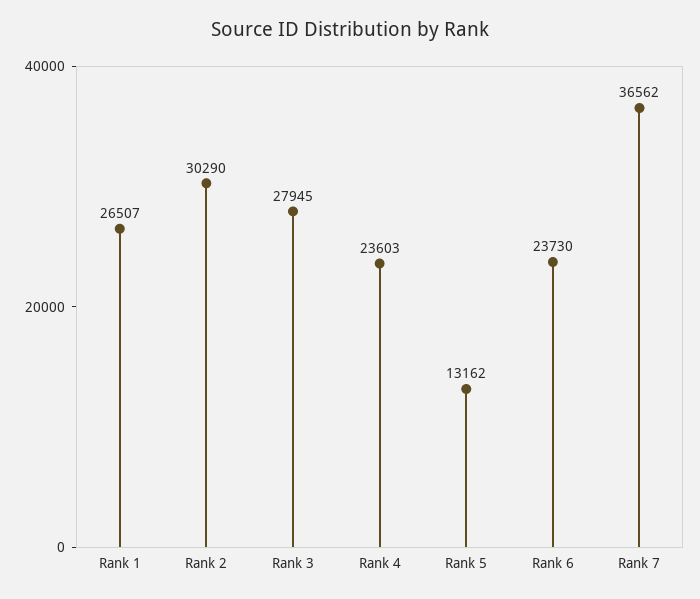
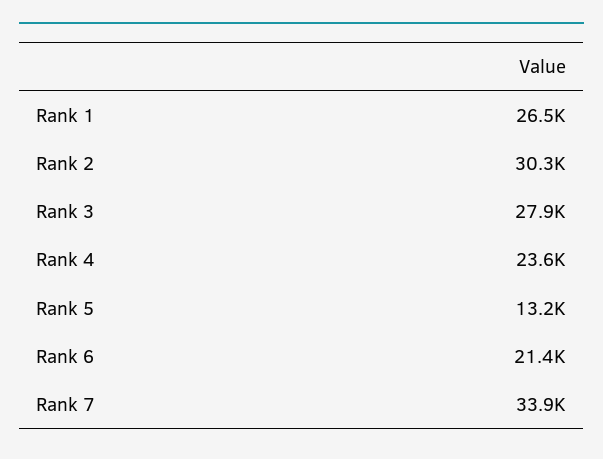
Rank 6: 23730 -> 21400
Rank 7: 36562 -> 33900

